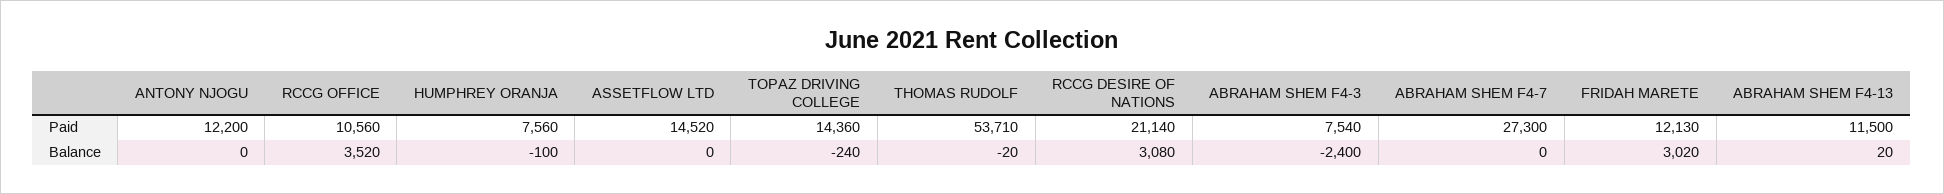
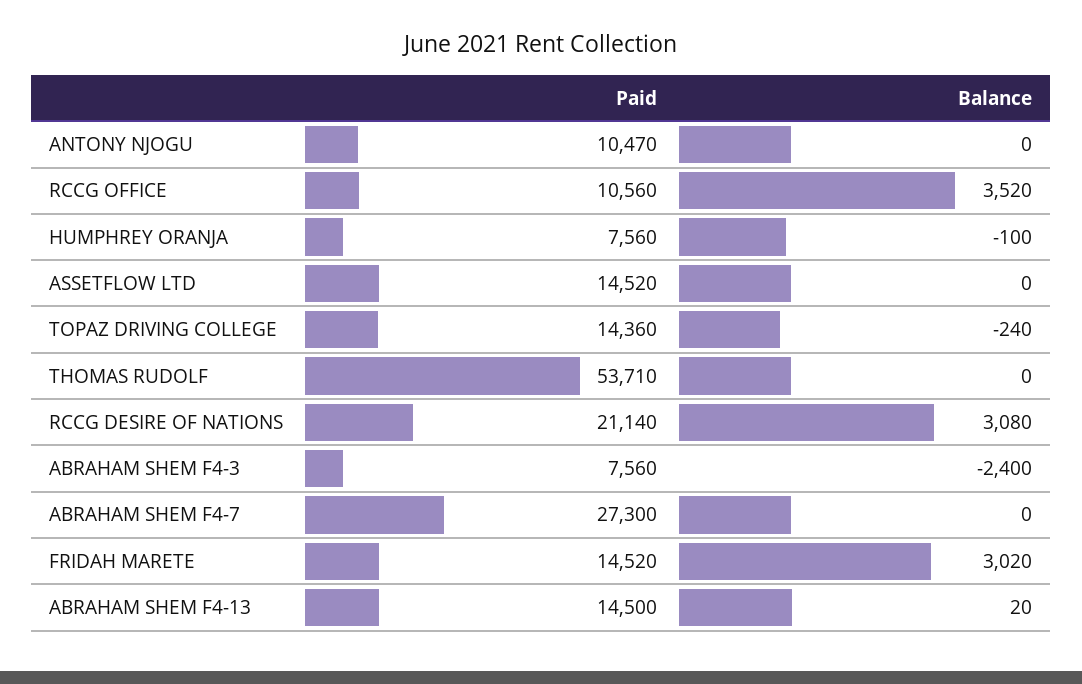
ANTONY NJOGU, Paid: 12200 -> 10470
ABRAHAM SHEM F4-3, Paid: 7540 -> 7560
FRIDAH MARETE, Paid: 12130 -> 14520
ABRAHAM SHEM F4-13, Paid: 11500 -> 14500
THOMAS RUDOLF, Balance: -20 -> 0

